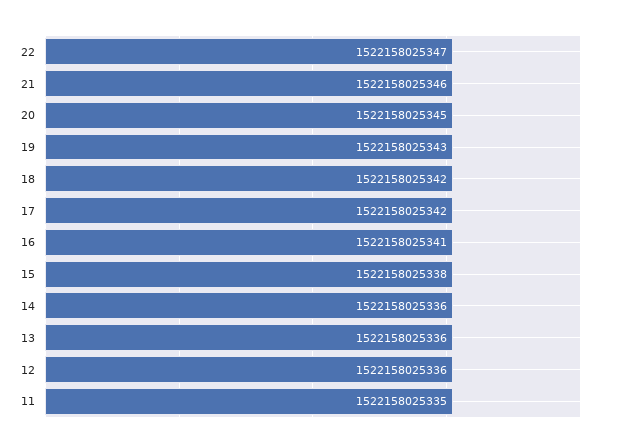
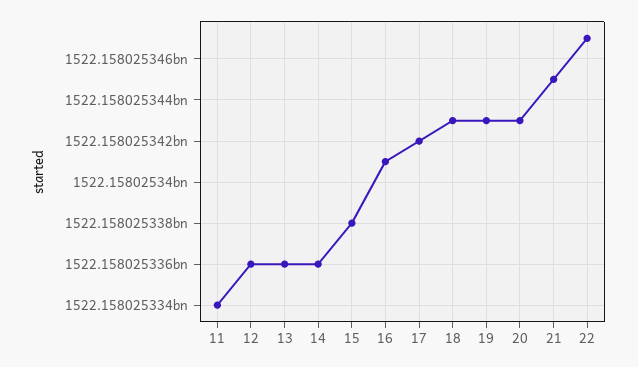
21: 1522158025346 -> 1522158025345
20: 1522158025345 -> 1522158025343
18: 1522158025342 -> 1522158025343
11: 1522158025335 -> 1522158025334

